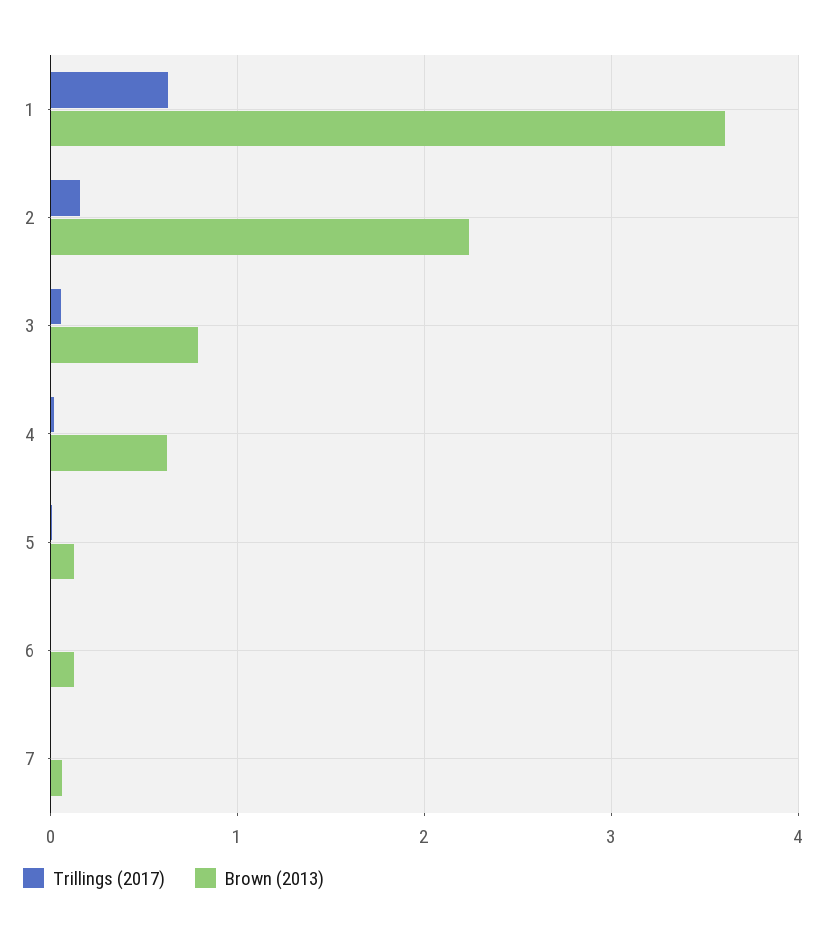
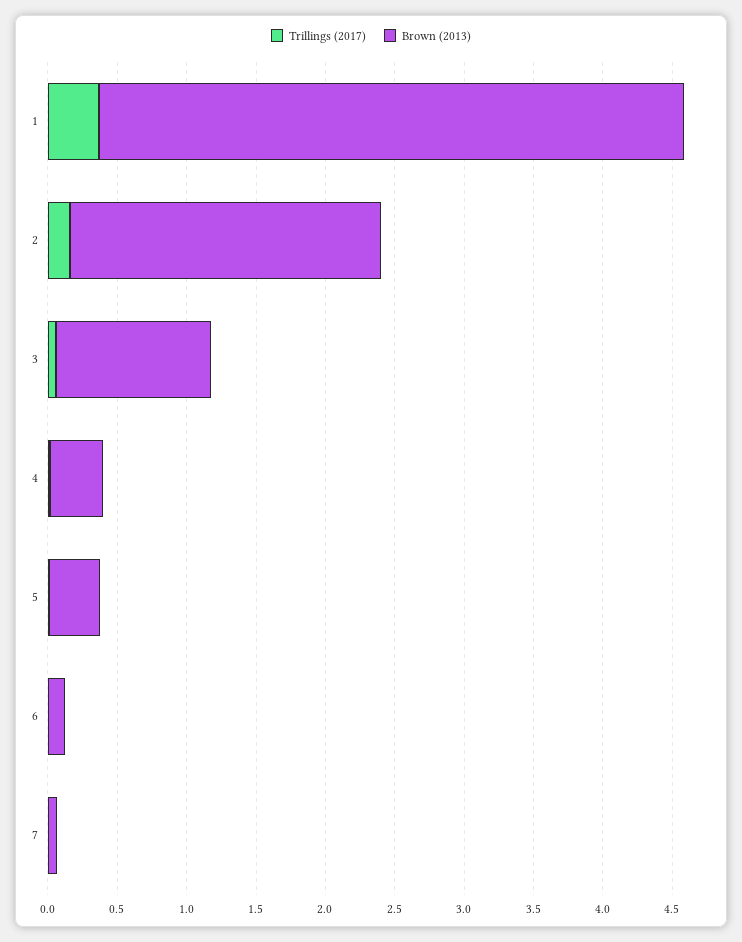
Trillings (2017), 1: 0.6 -> 0.4
Brown (2013), 1: 3.6 -> 4.2
Brown (2013), 3: 0.8 -> 1.1
Brown (2013), 4: 0.6 -> 0.4
Brown (2013), 5: 0.1 -> 0.4

